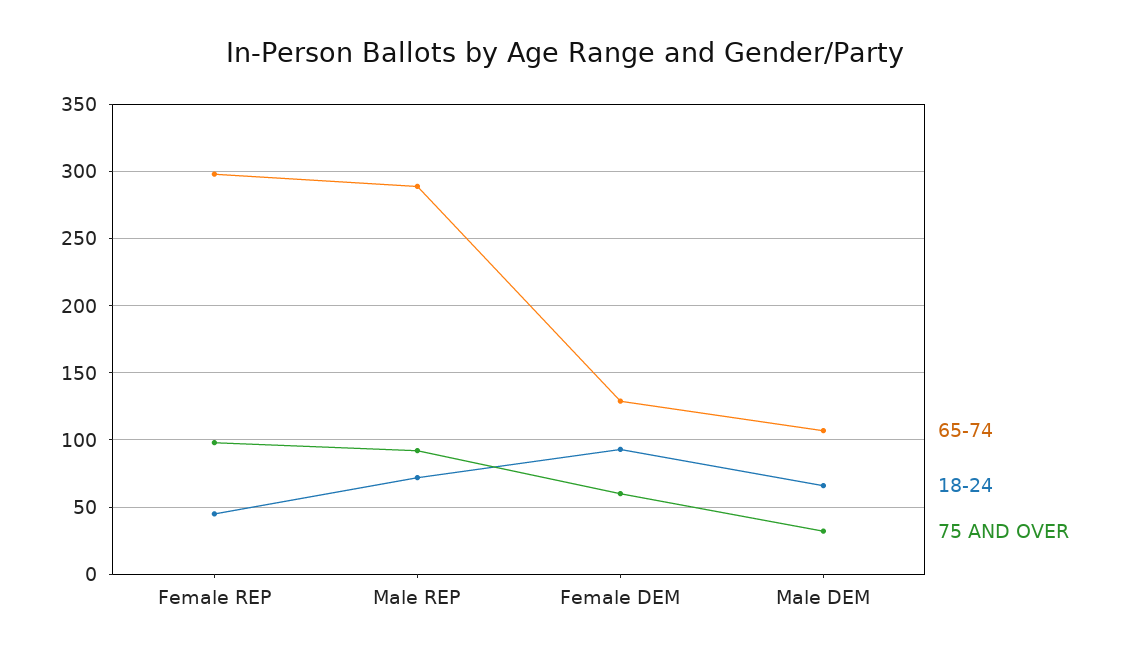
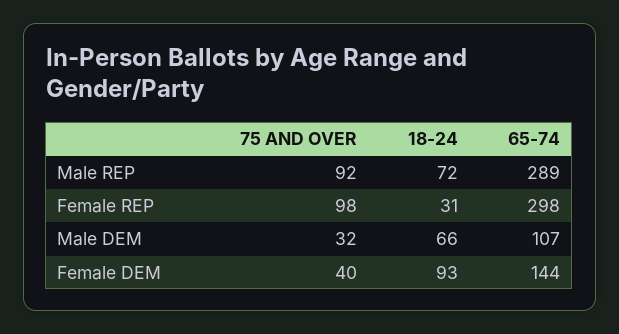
18-24, Female REP: 45 -> 31
65-74, Female DEM: 130 -> 144
75 AND OVER, Female DEM: 60 -> 40

